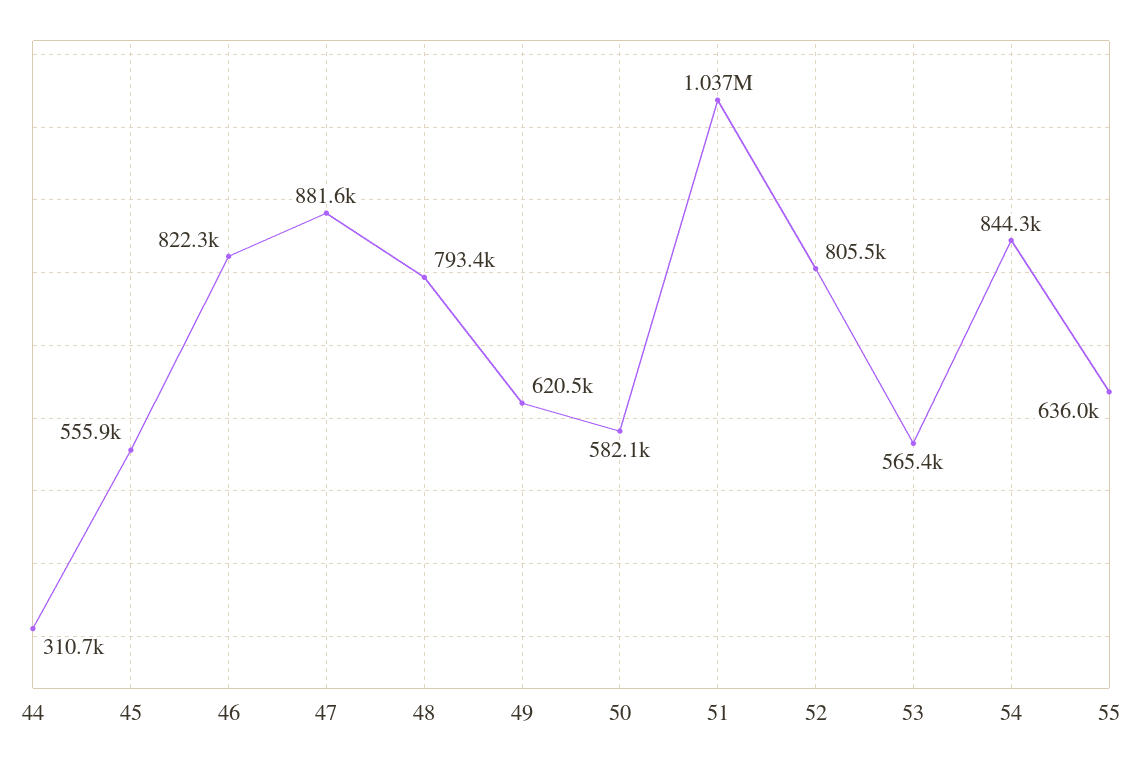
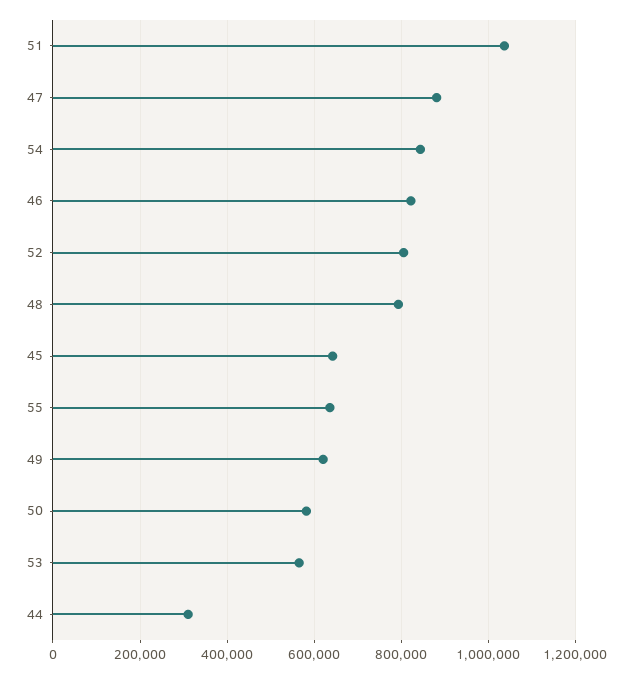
45: 555900 -> 640000

